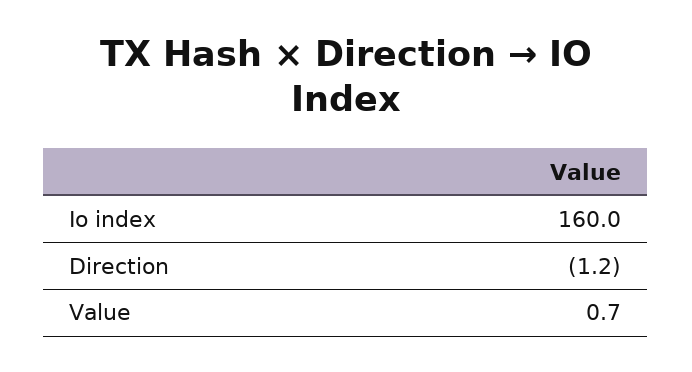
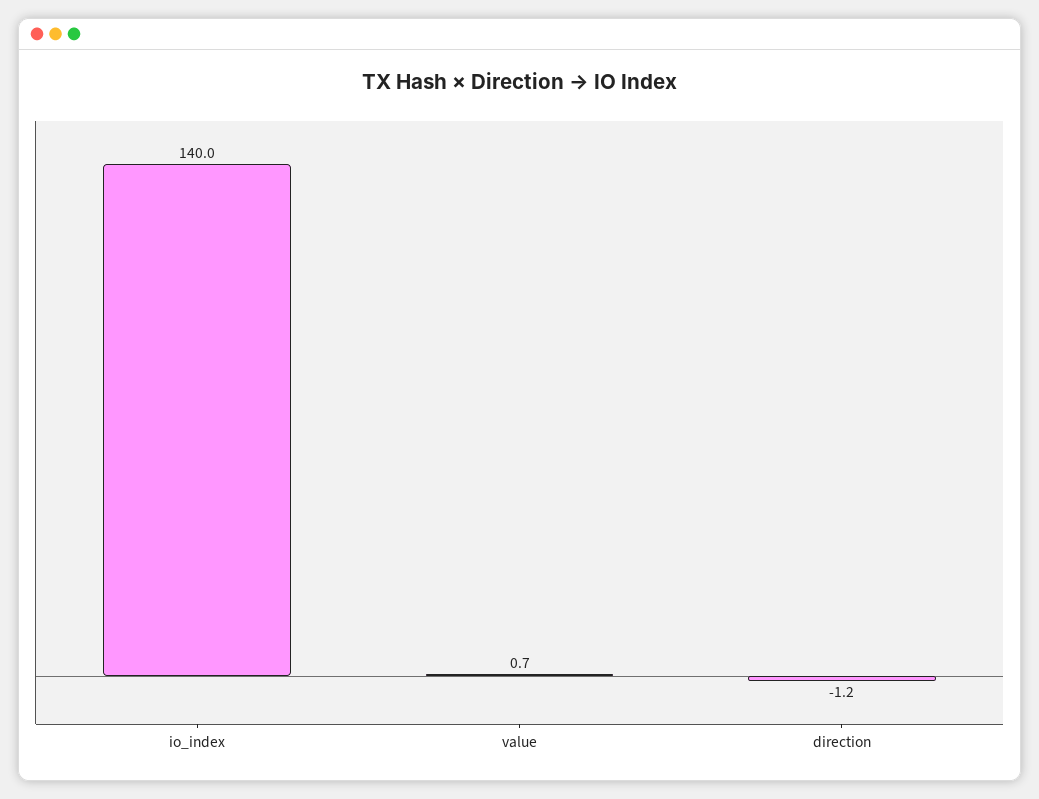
Io index: 160 -> 140

